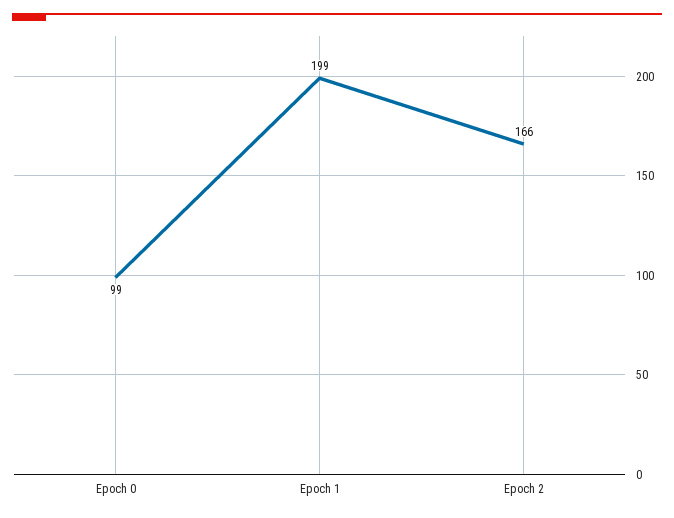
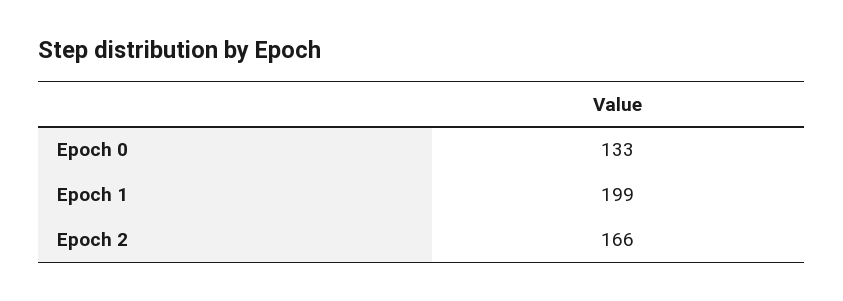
Epoch 0: 99 -> 133

